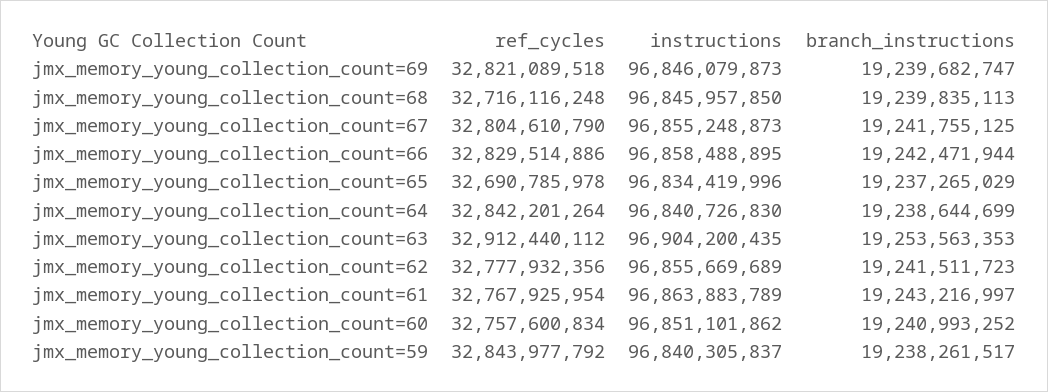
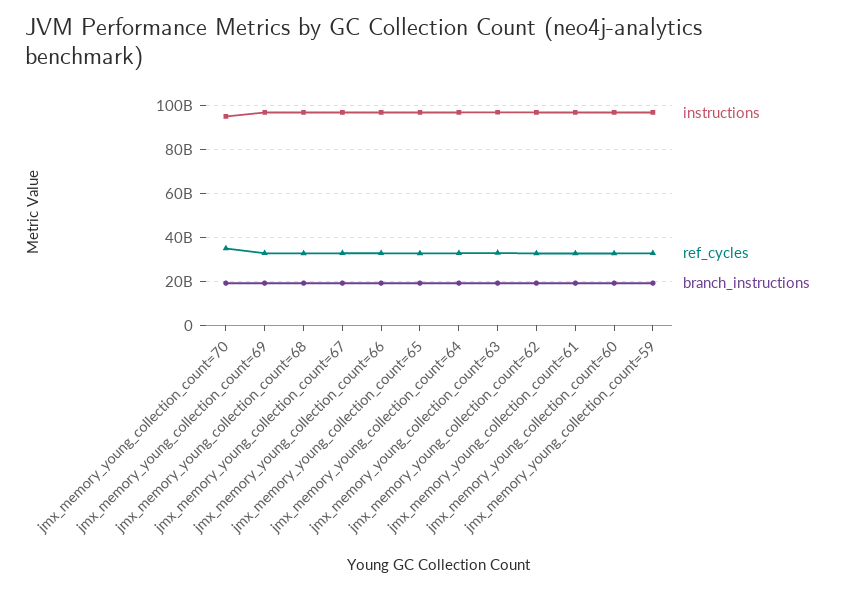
instructions, jmx_memory_young_collection_count=70: none -> 95000000000
ref_cycles, jmx_memory_young_collection_count=70: none -> 35000000000
branch_instructions, jmx_memory_young_collection_count=70: none -> 20000000000

